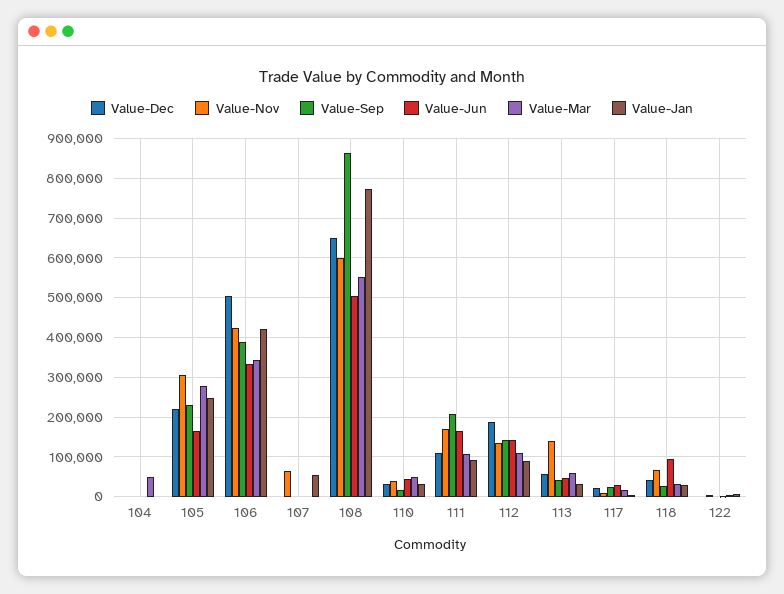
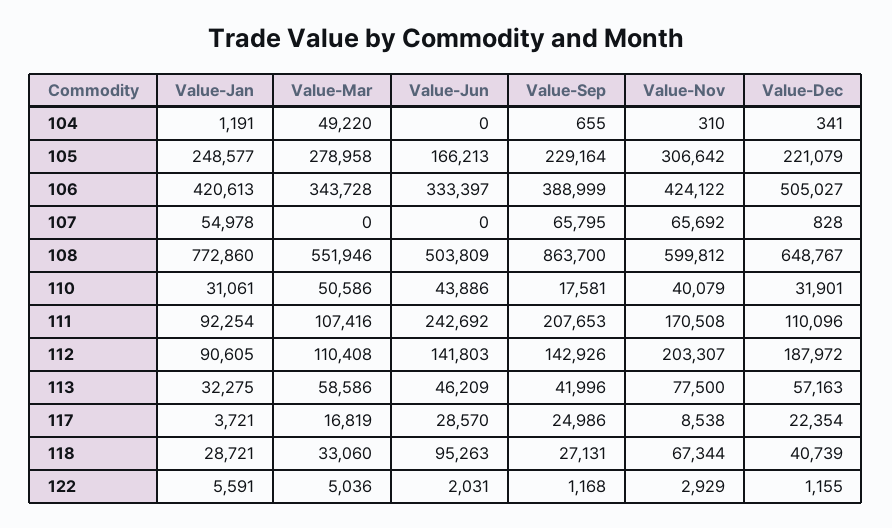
Value-Sep, 107: 0 -> 65795
Value-Jun, 111: 160000 -> 242692
Value-Nov, 112: 140000 -> 203307
Value-Nov, 113: 140000 -> 77500

